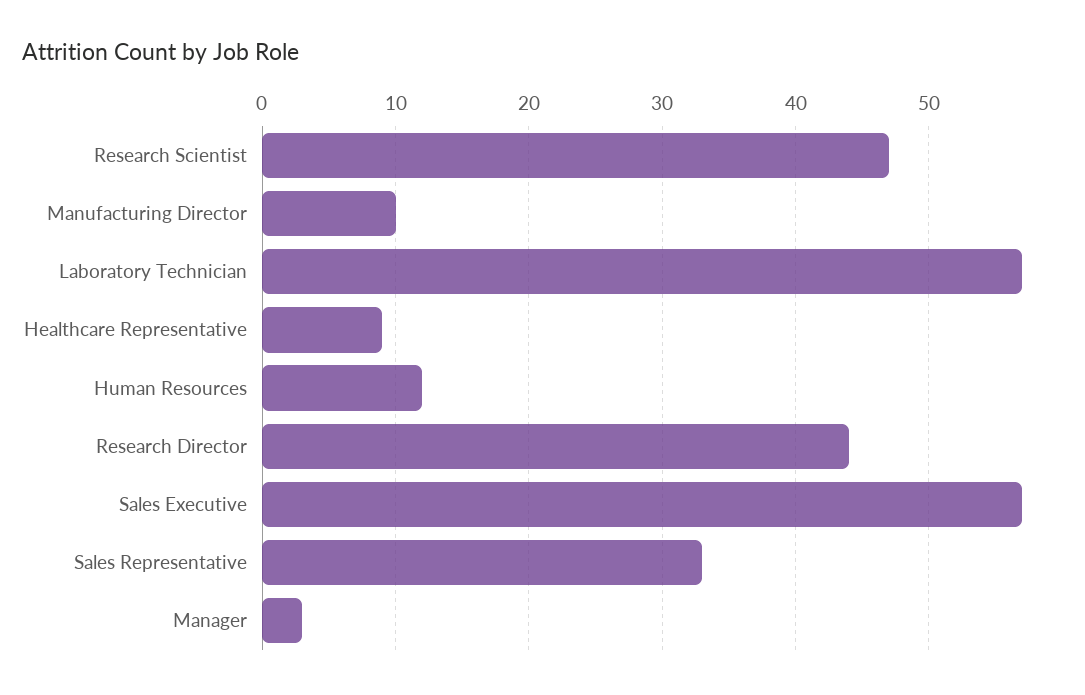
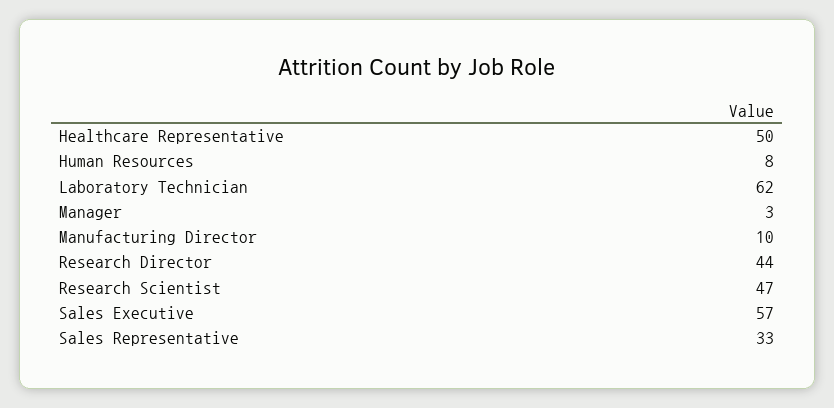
Laboratory Technician: 57 -> 62
Healthcare Representative: 9 -> 50
Human Resources: 12 -> 8

